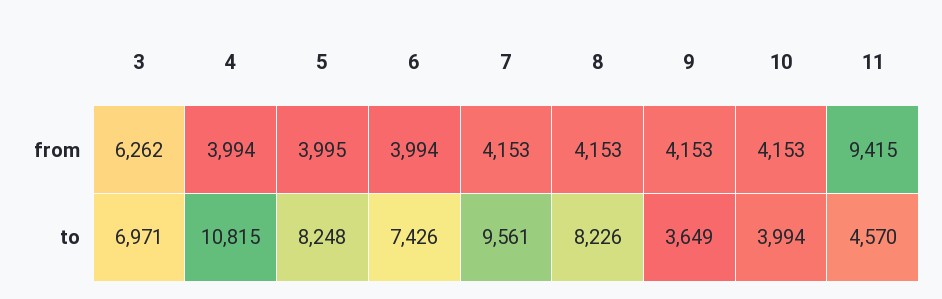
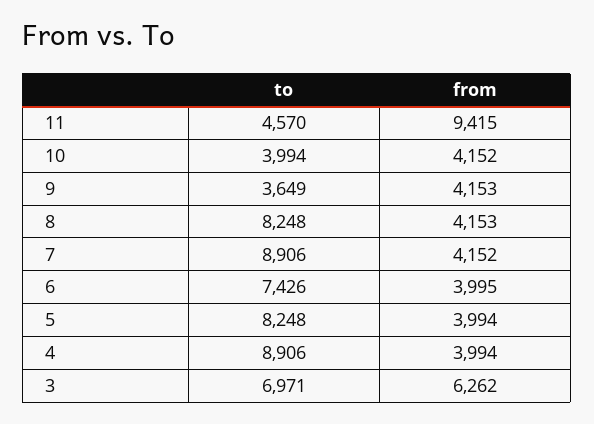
5, from: 3995 -> 3994
6, from: 3994 -> 3995
7, from: 4153 -> 4152
10, from: 4153 -> 4152
4, to: 10815 -> 8906
7, to: 9561 -> 8906
8, to: 8226 -> 8248

